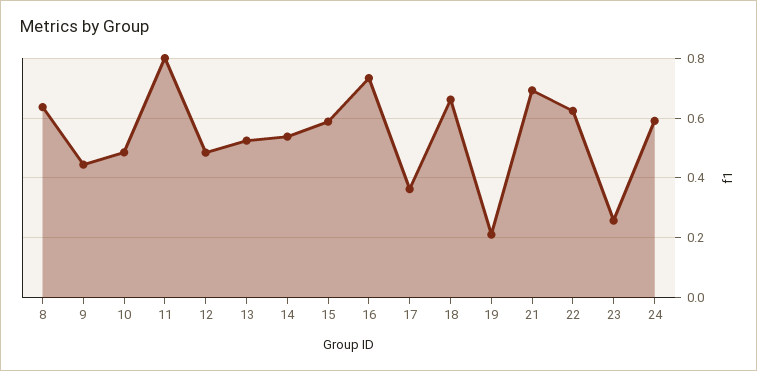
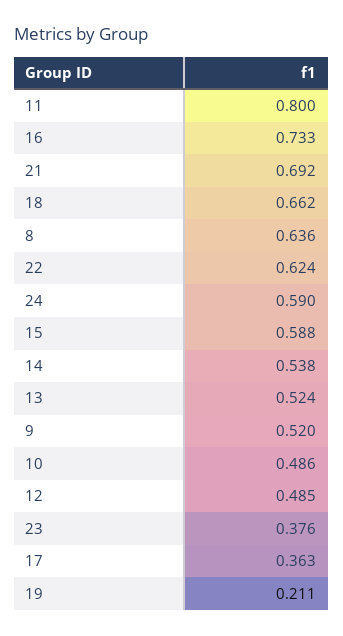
9: 0.45 -> 0.52
23: 0.25 -> 0.376

